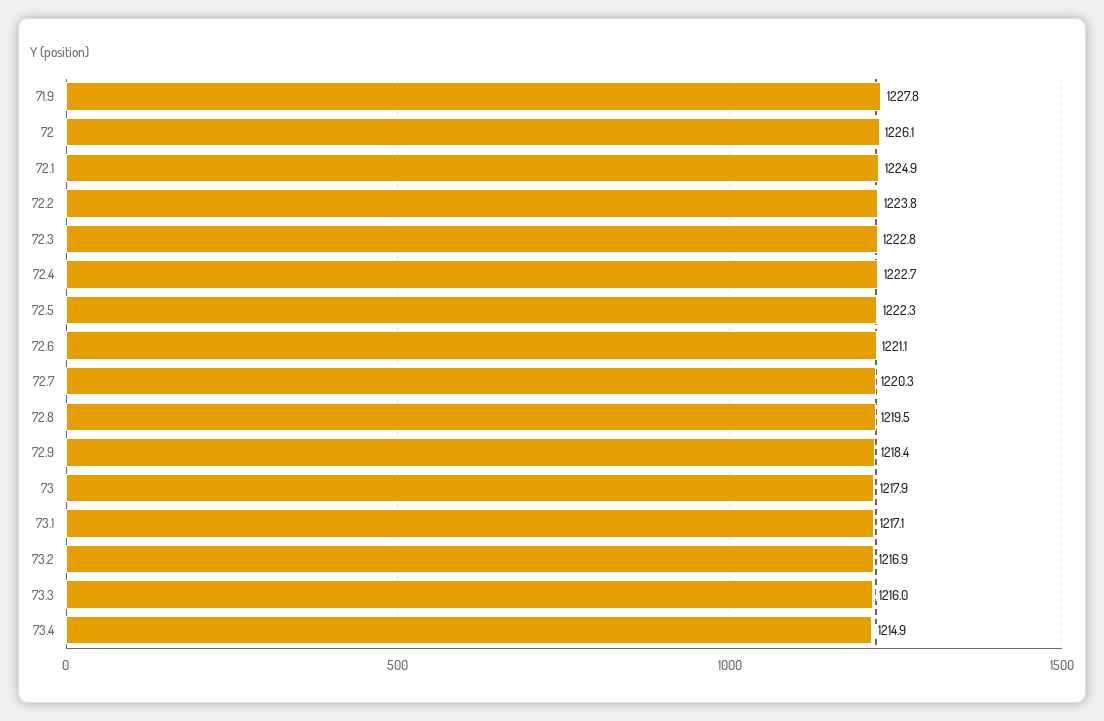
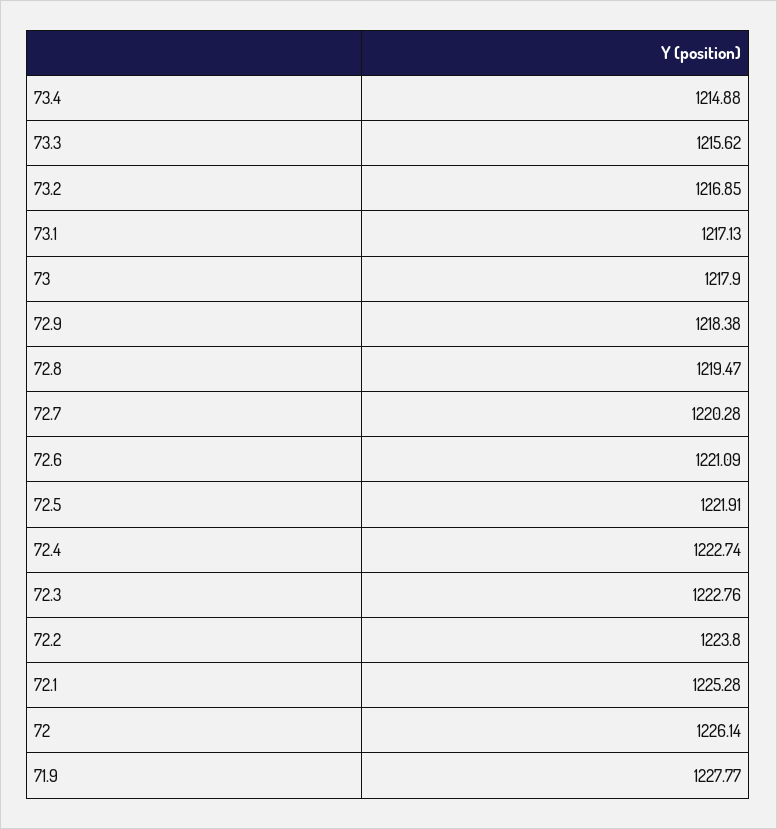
72.1: 1224.9 -> 1225.28
72.5: 1222.3 -> 1221.91
73.3: 1216 -> 1215.62

